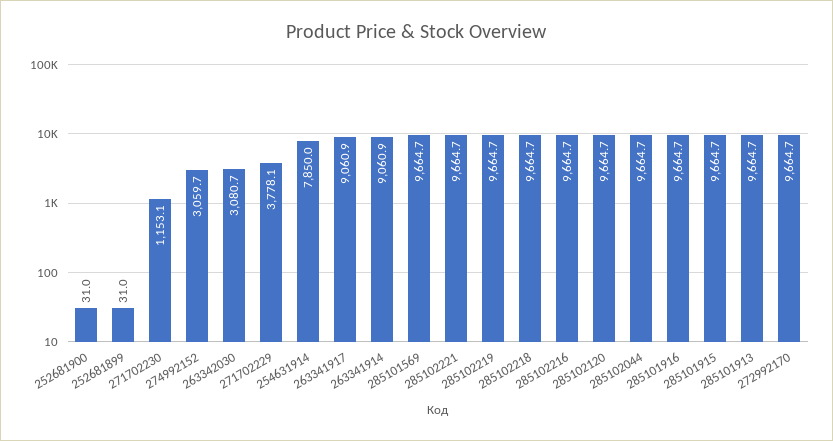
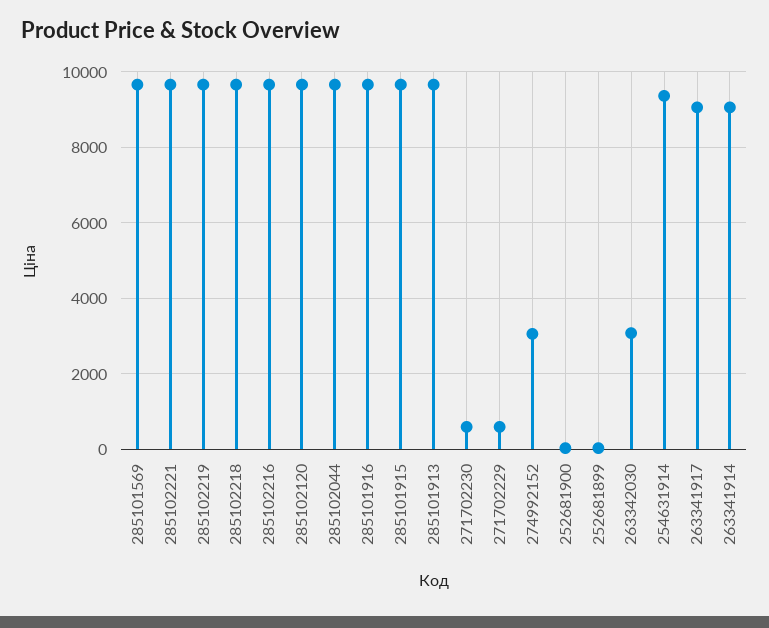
271702230: 1153.1 -> 600
271702229: 3778.1 -> 600
254631914: 7850 -> 9400
272992170: 9664.7 -> none

